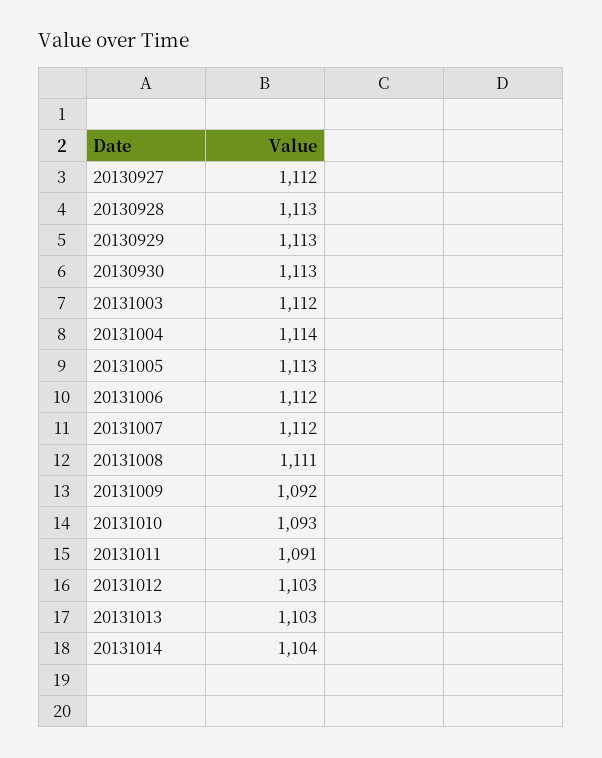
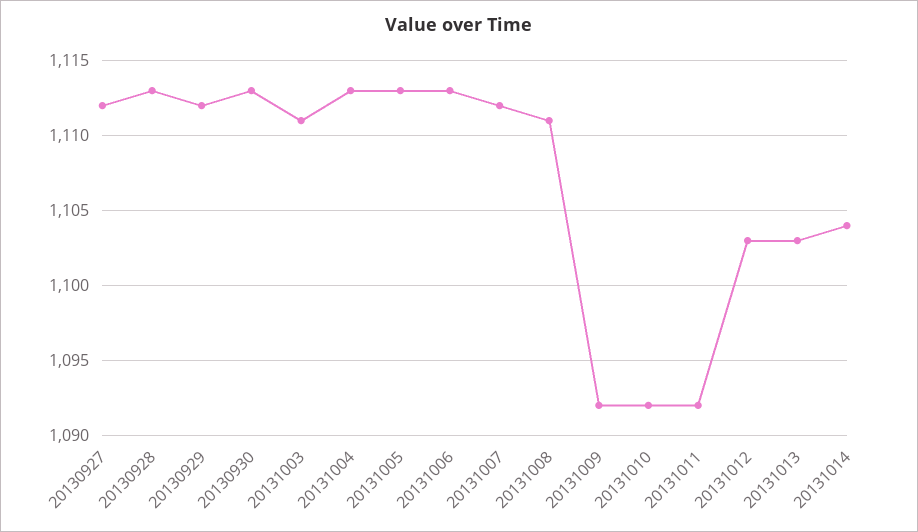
20130929: 1113 -> 1112
20131003: 1112 -> 1111
20131004: 1114 -> 1113
20131006: 1112 -> 1113
20131010: 1093 -> 1092
20131011: 1091 -> 1092

